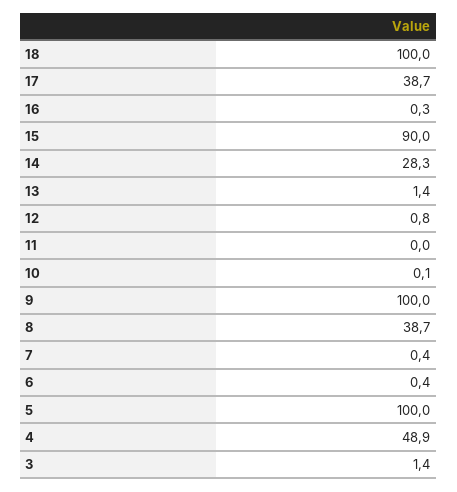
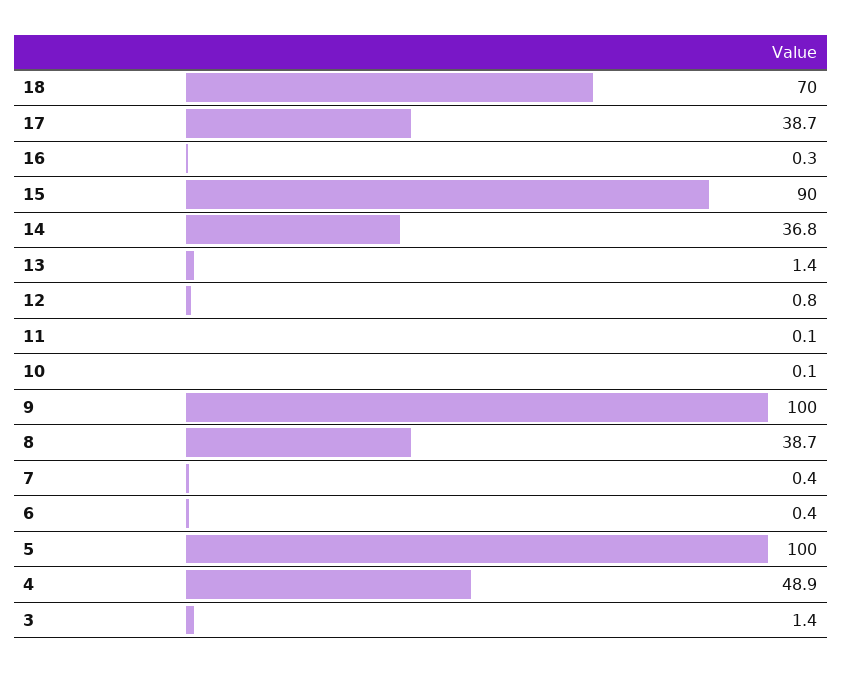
18: 100 -> 70
14: 28.3 -> 36.8
11: 0 -> 0.1

